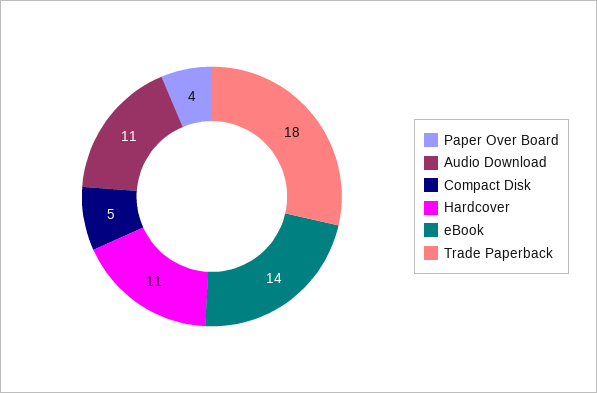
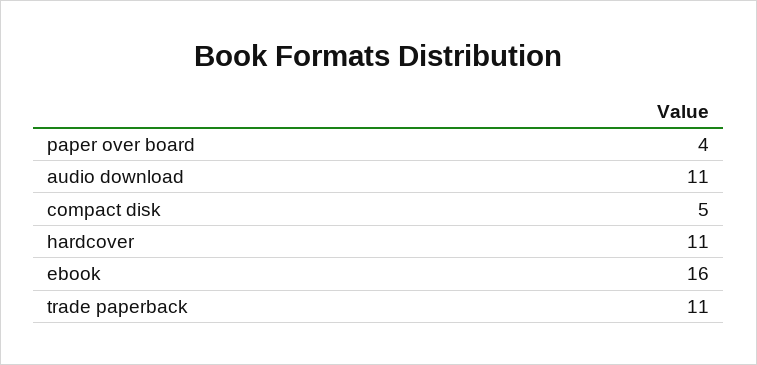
eBook: 14 -> 16
Trade Paperback: 18 -> 11

